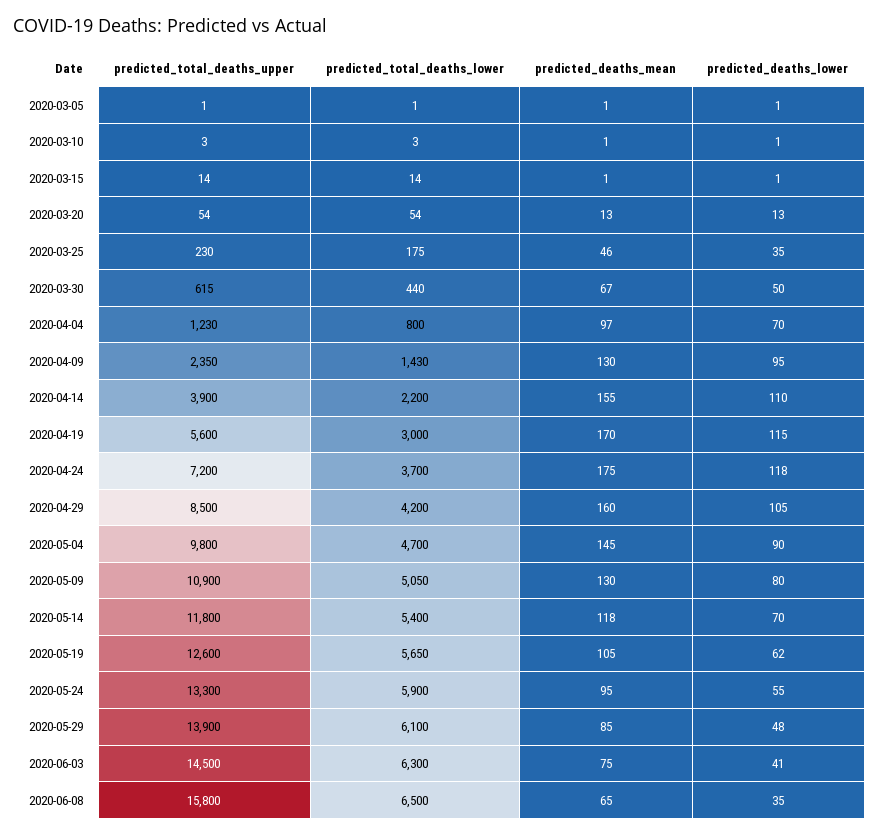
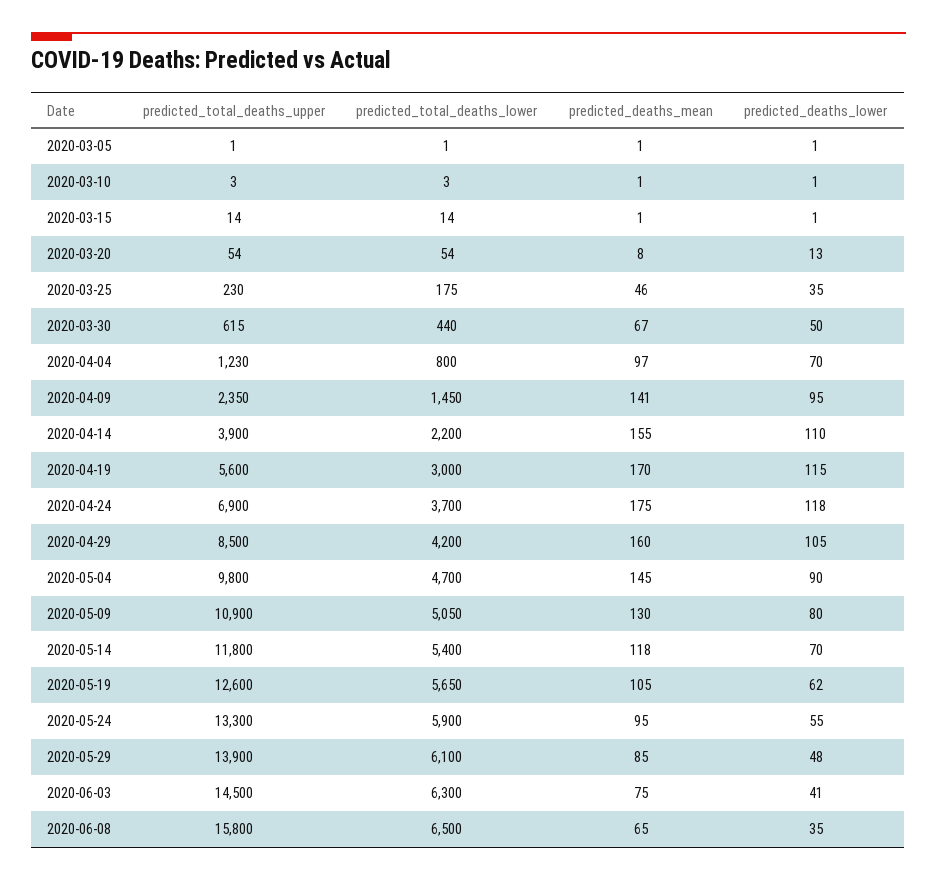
predicted_deaths_mean, 2020-03-20: 13 -> 8
predicted_total_deaths_lower, 2020-04-09: 1430 -> 1450
predicted_deaths_mean, 2020-04-09: 130 -> 141
predicted_total_deaths_upper, 2020-04-24: 7200 -> 6900

